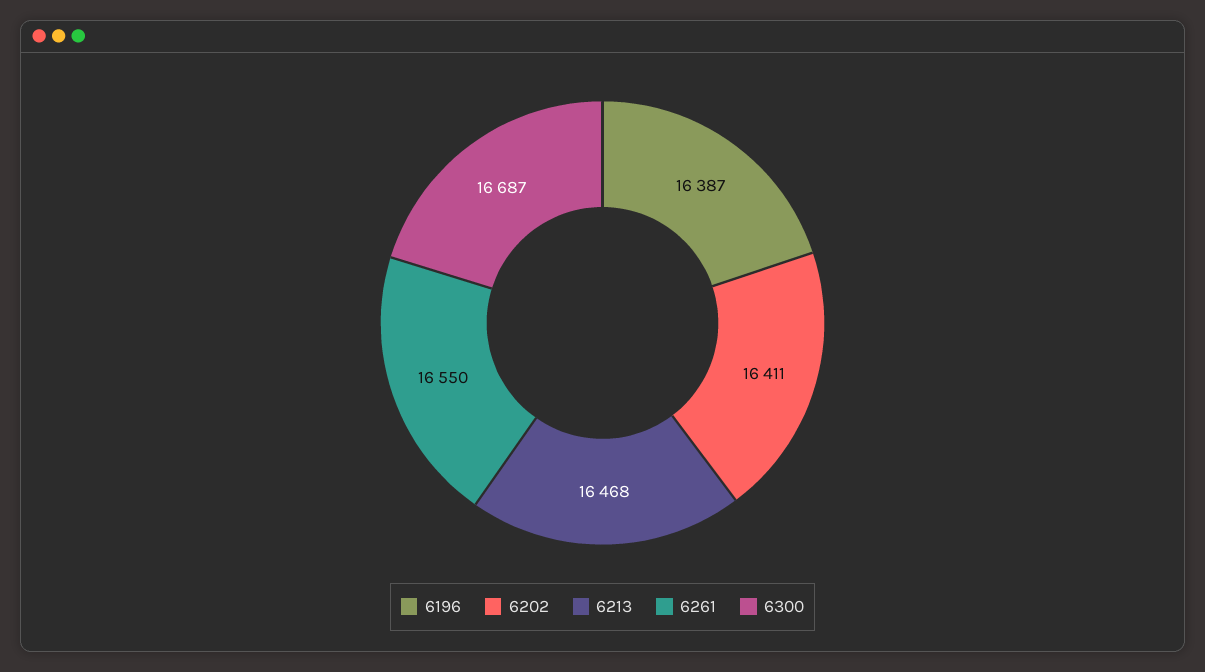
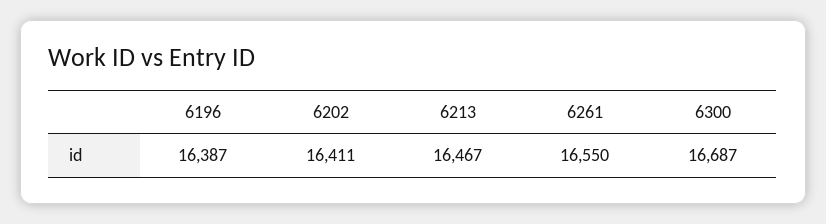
6213: 16468 -> 16467

